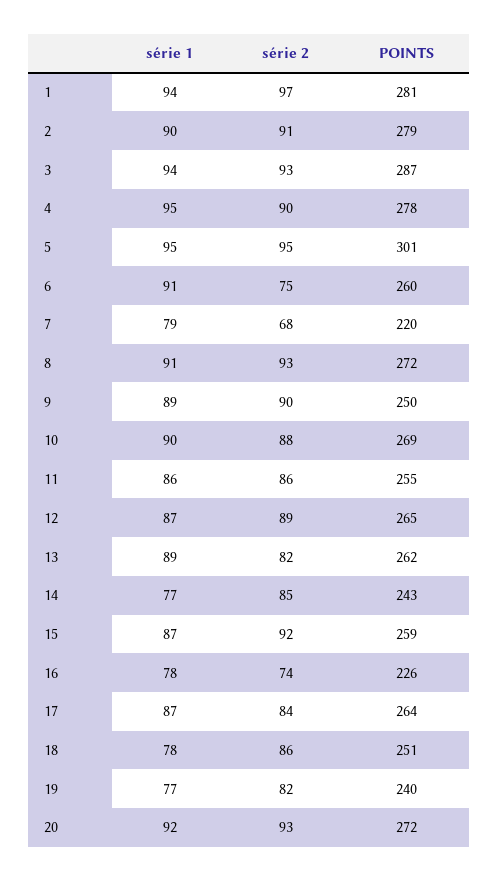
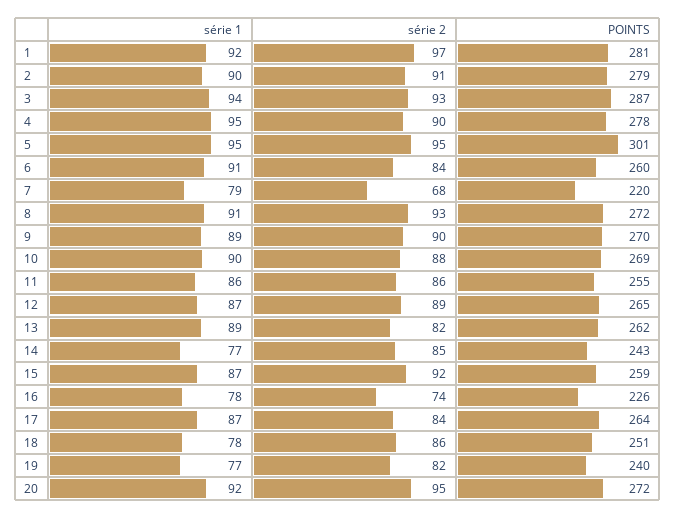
série 1, 1: 94 -> 92
série 2, 6: 75 -> 84
POINTS, 9: 250 -> 270
série 2, 20: 93 -> 95

